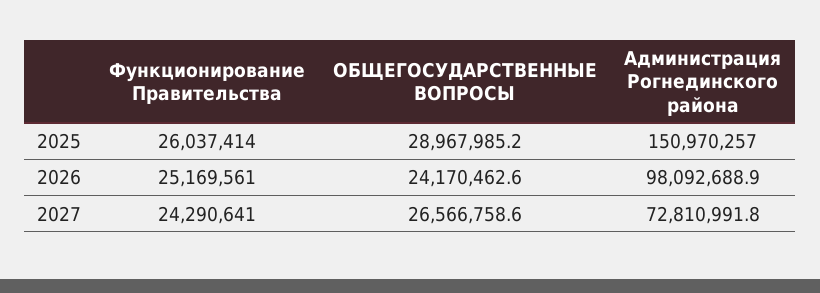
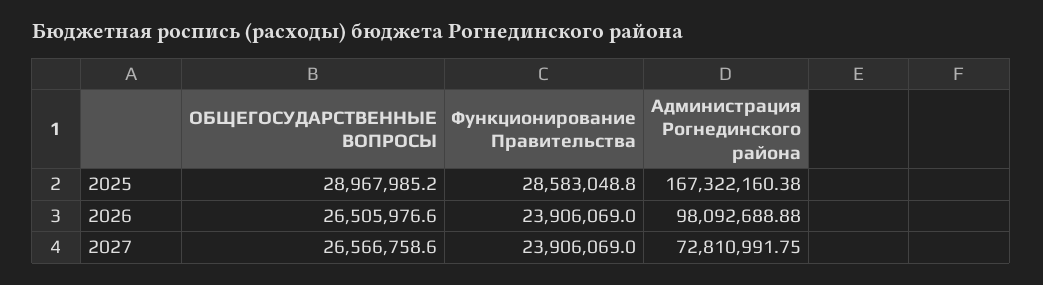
Функционирование Правительства, 2025: 26037414 -> 28583048.8
Администрация Рогнединского района, 2025: 150970257 -> 167322160.38
Функционирование Правительства, 2026: 25169561 -> 23906069
ОБЩЕГОСУДАРСТВЕННЫЕ ВОПРОСЫ, 2026: 24170462.6 -> 26505976.6
Функционирование Правительства, 2027: 24290641 -> 23906069

